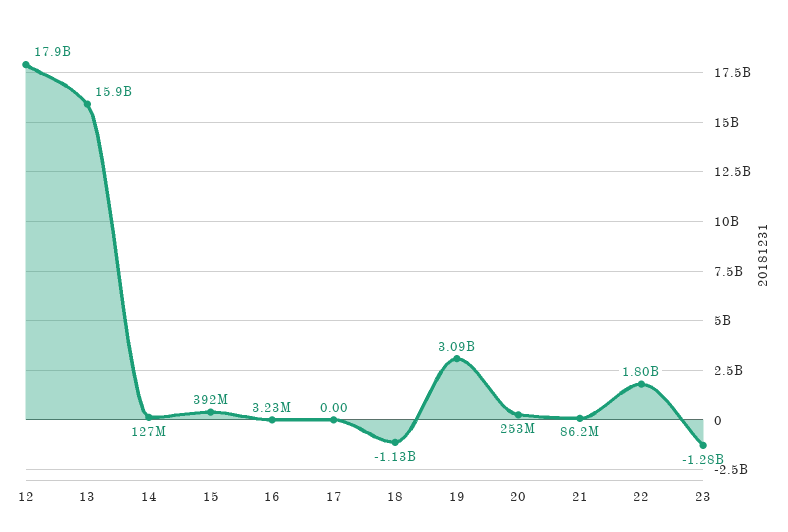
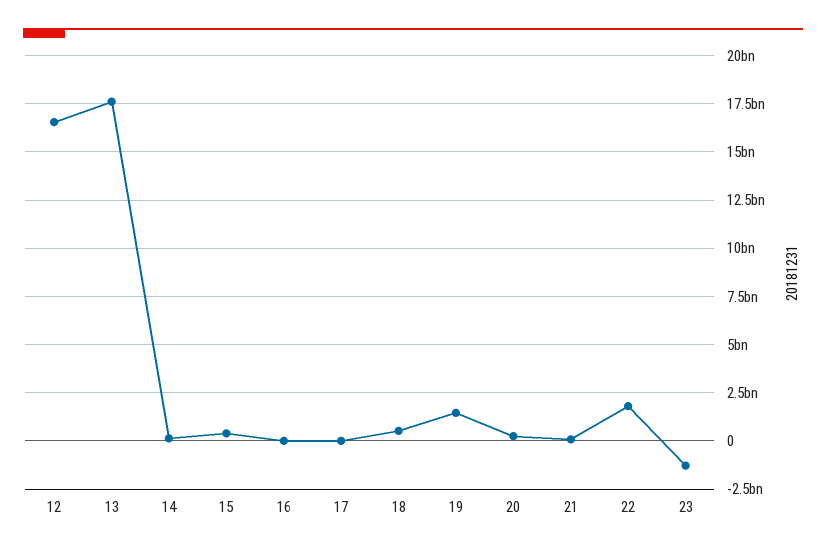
12: 17900000000 -> 16500000000
13: 15900000000 -> 17500000000
18: -1130000000 -> 500000000
19: 3090000000 -> 1500000000

